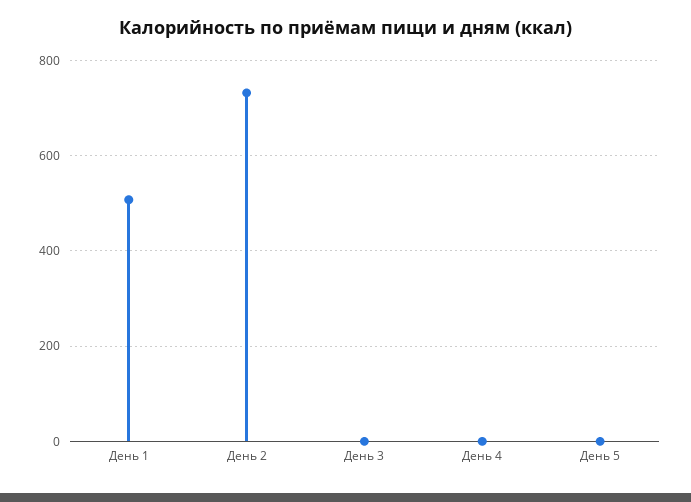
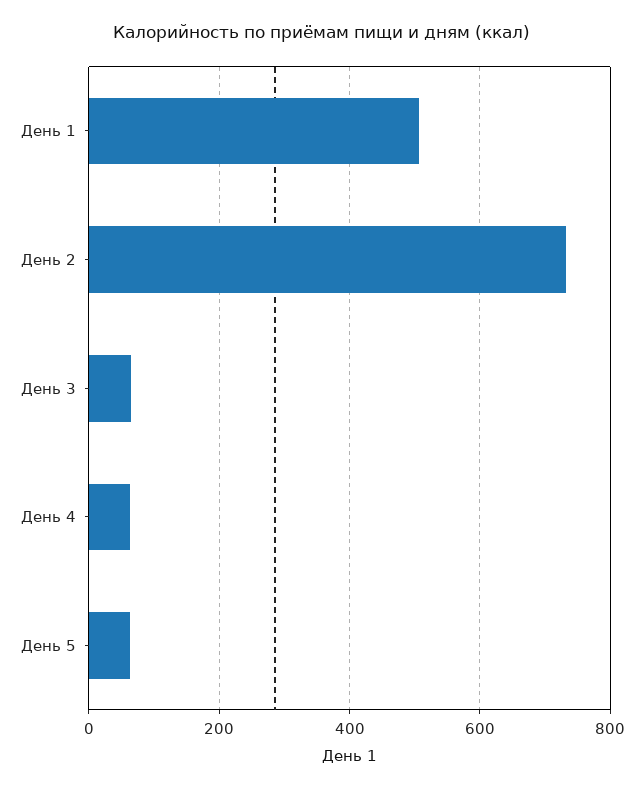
День 3: 0 -> 60
День 4: 0 -> 60
День 5: 0 -> 60

